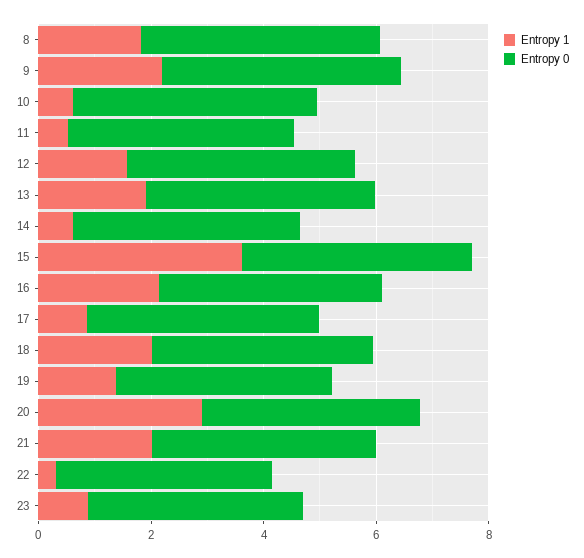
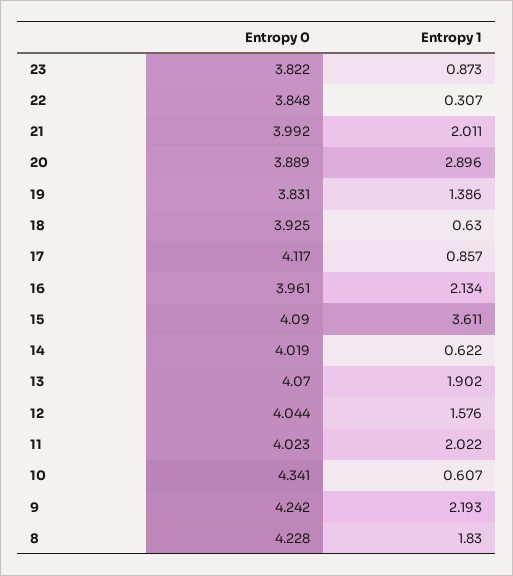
Entropy 1, 11: 0.5 -> 2.022
Entropy 1, 18: 2 -> 0.63

